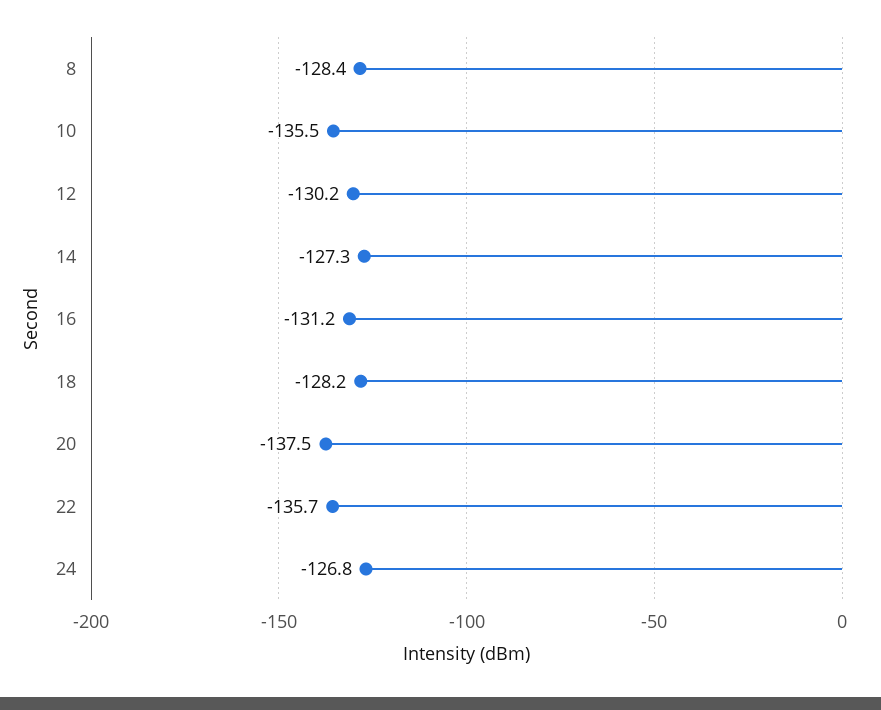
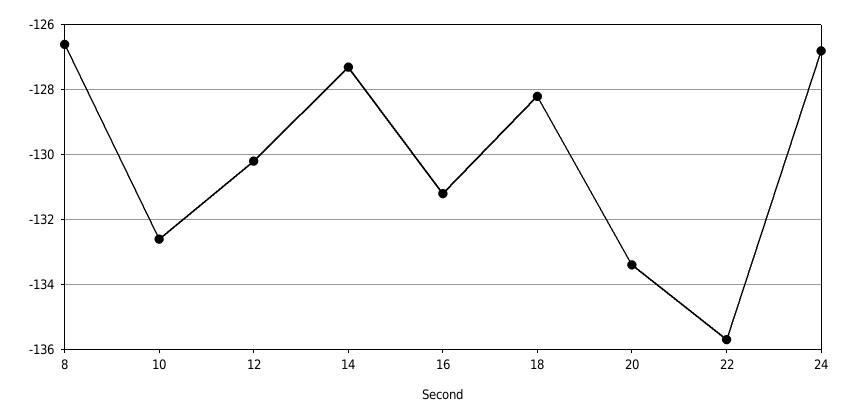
8: -128.4 -> -126.5
10: -135.5 -> -132.5
20: -137.5 -> -133.5

